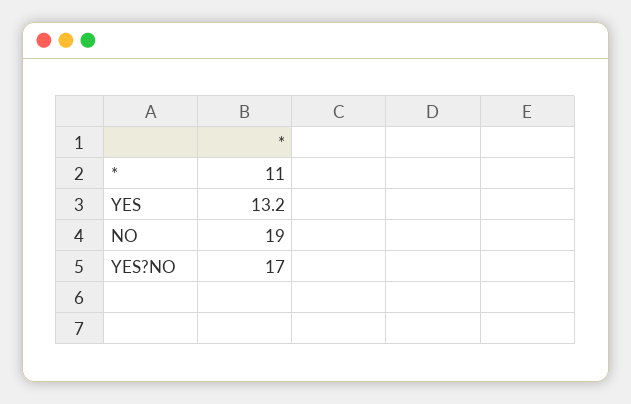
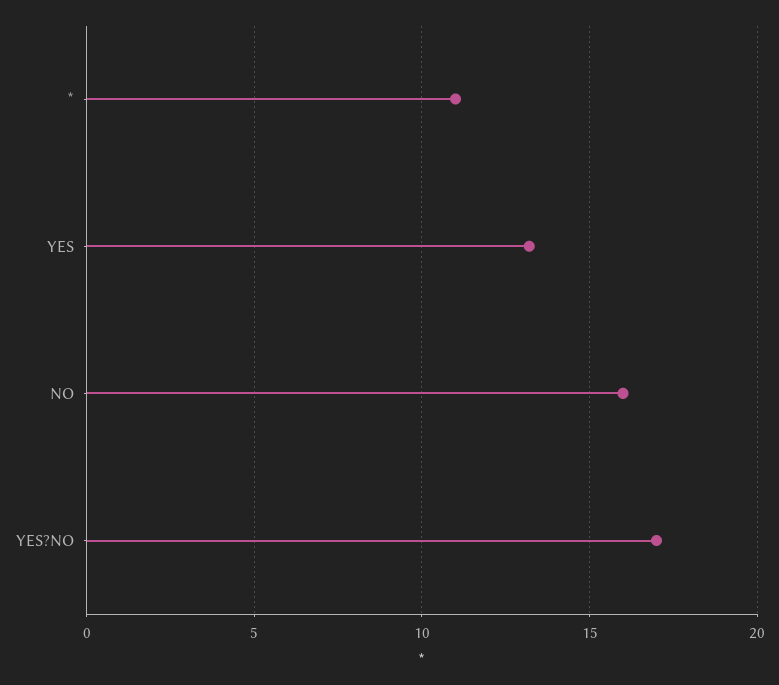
NO: 19 -> 16

